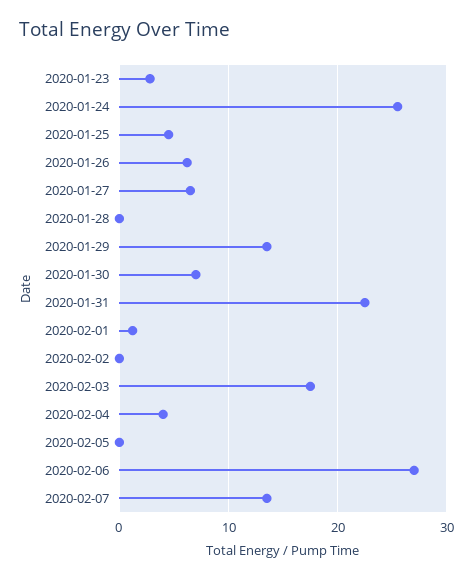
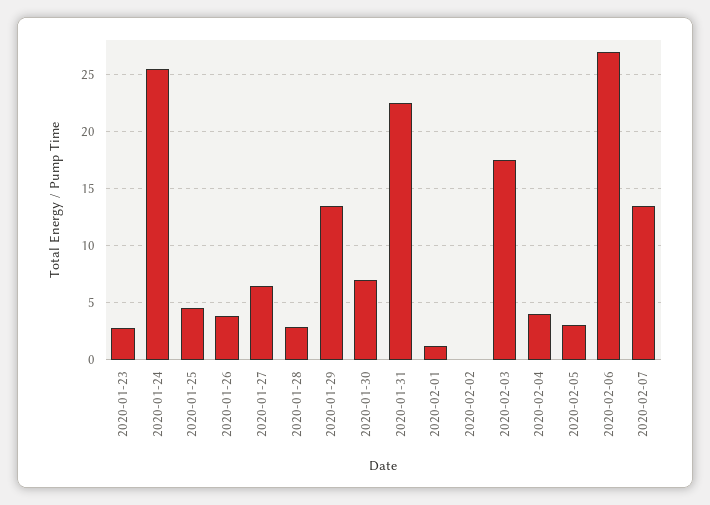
2020-01-26: 6 -> 4
2020-01-28: 0 -> 3
2020-02-05: 0 -> 3

